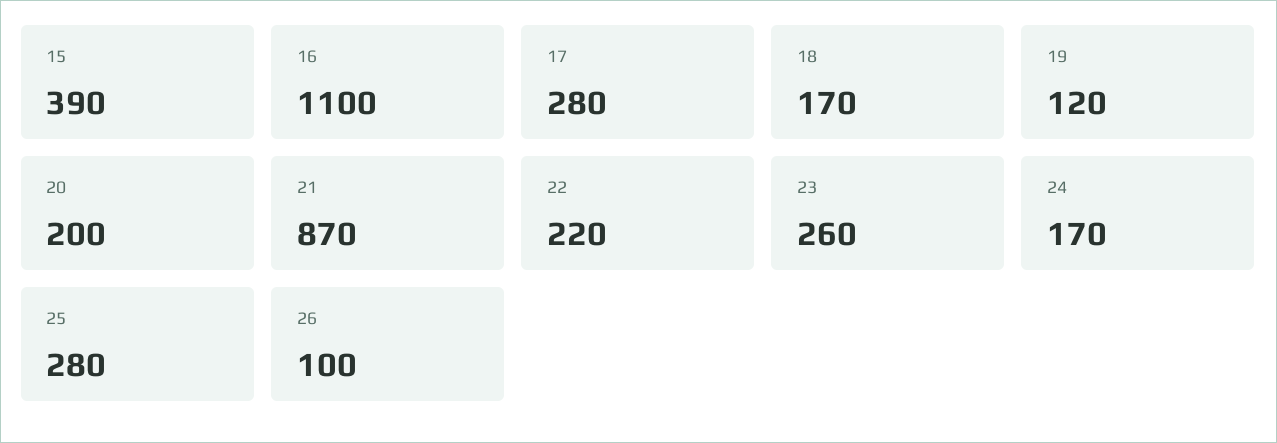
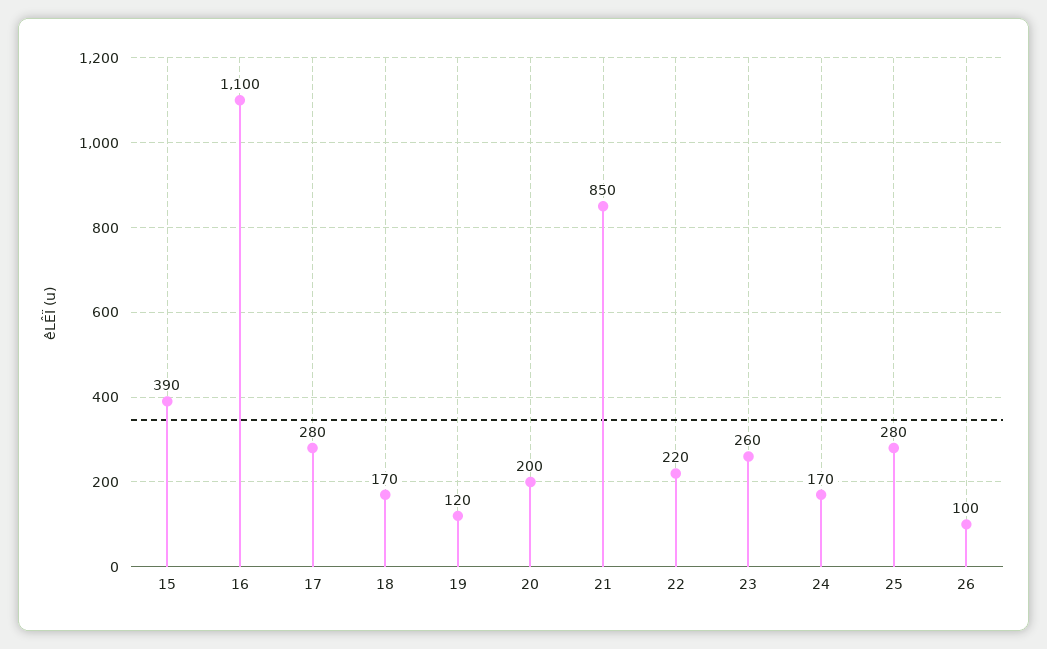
21: 870 -> 850

